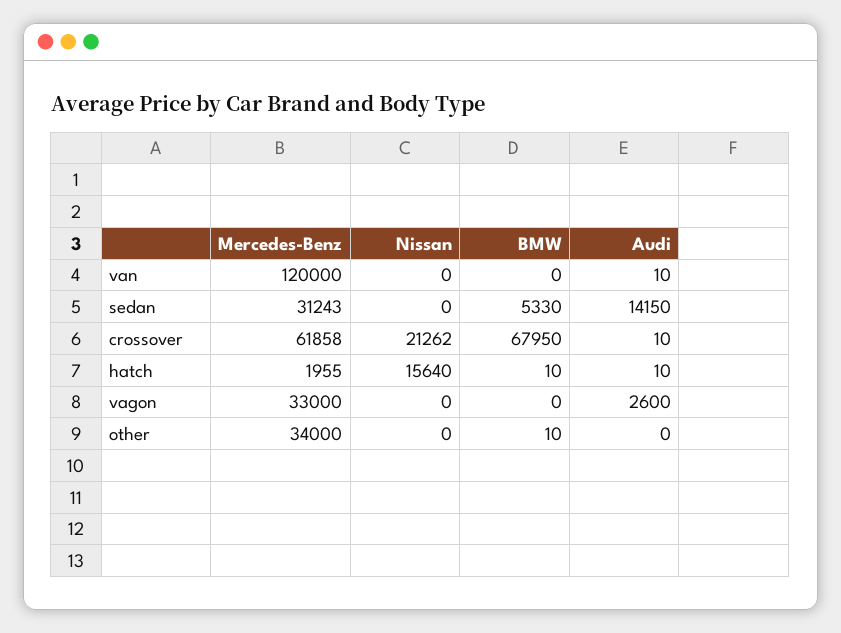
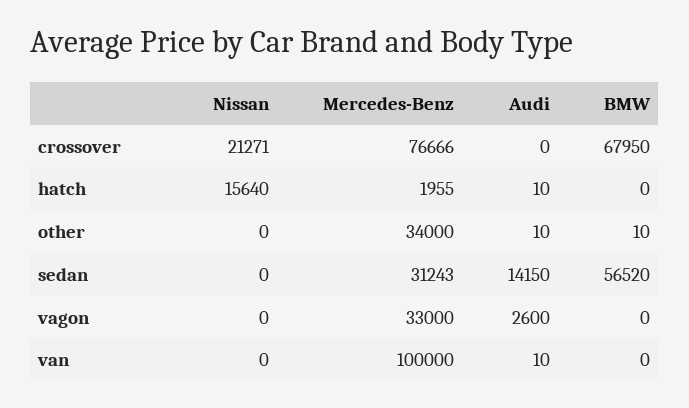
Mercedes-Benz, van: 120000 -> 100000
BMW, sedan: 5330 -> 56520
Mercedes-Benz, crossover: 61858 -> 76666
Nissan, crossover: 21262 -> 21271
Audi, crossover: 10 -> 0
BMW, hatch: 10 -> 0
Audi, other: 0 -> 10

